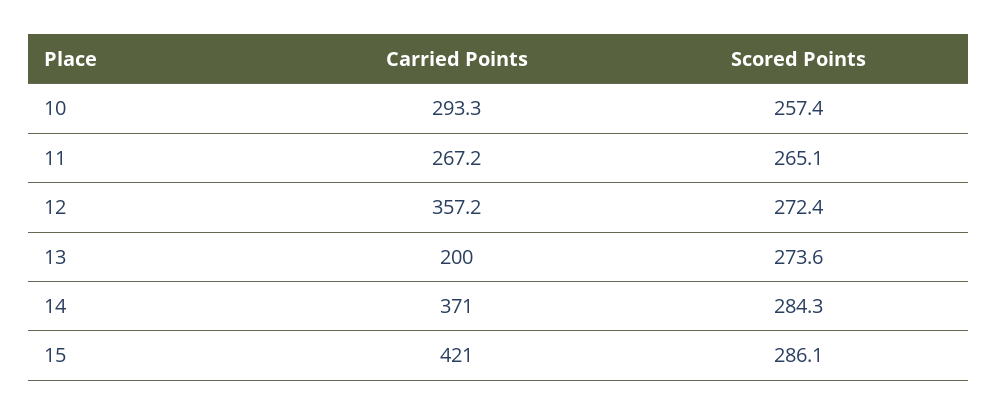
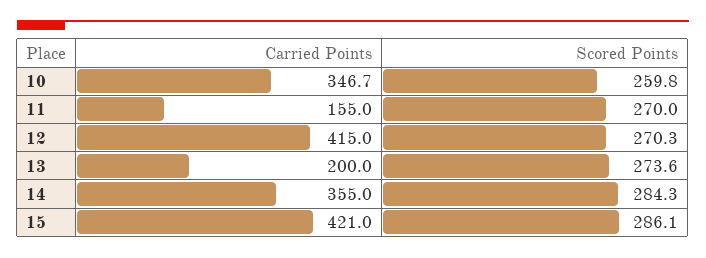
Carried Points, 10: 293.3 -> 346.7
Scored Points, 10: 257.4 -> 259.8
Carried Points, 11: 267.2 -> 155
Scored Points, 11: 265.1 -> 270
Carried Points, 12: 357.2 -> 415
Scored Points, 12: 272.4 -> 270.3
Carried Points, 14: 371 -> 355

